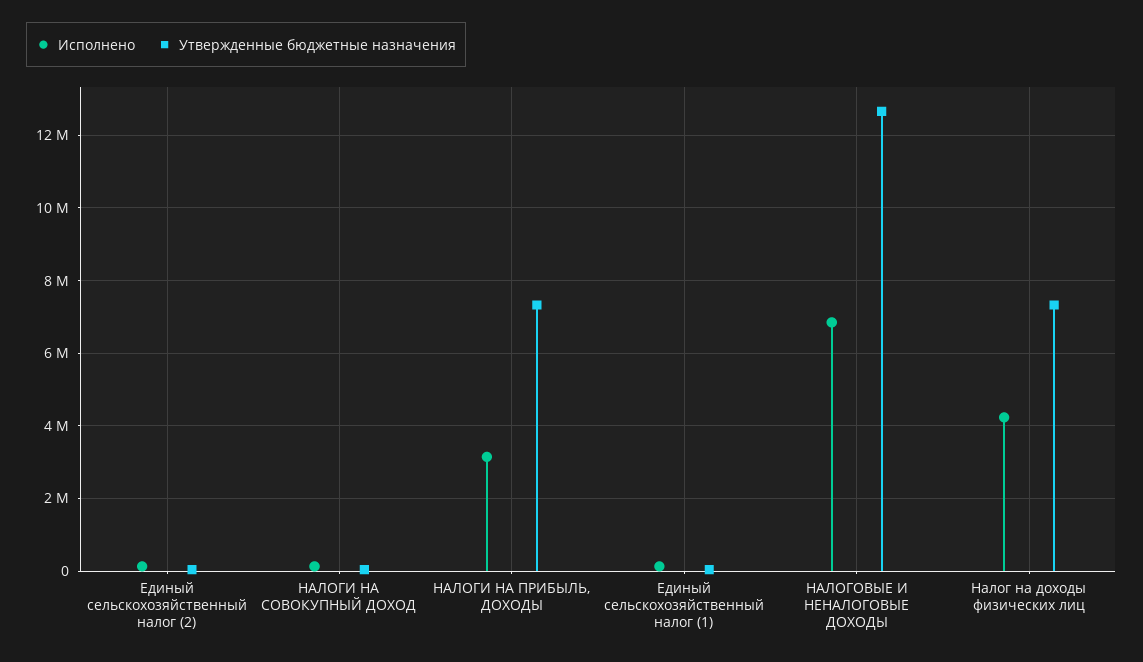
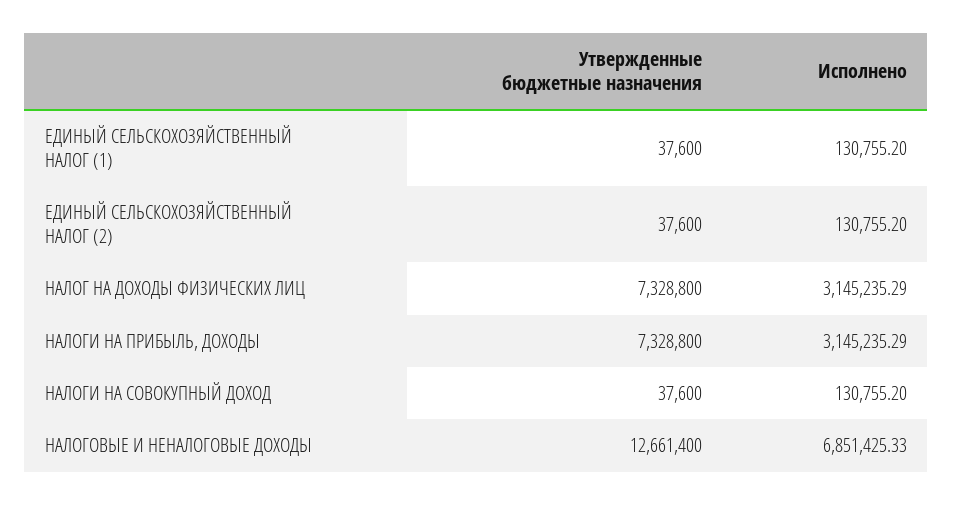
Исполнено, Налог на доходы физических лиц: 4200000 -> 3145235.29

